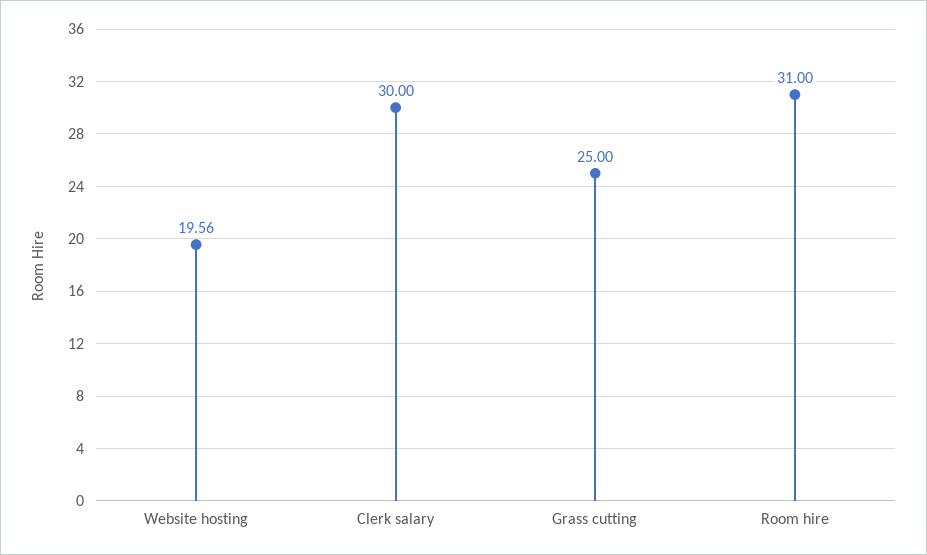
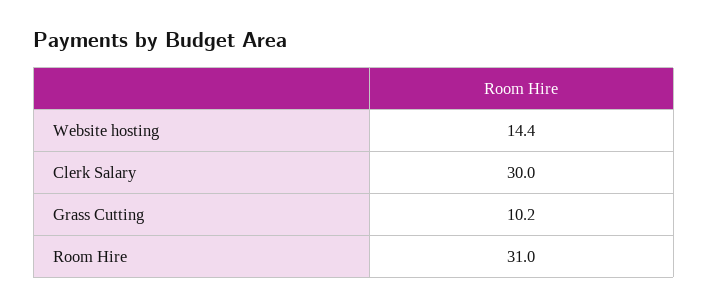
Website hosting: 19.56 -> 14.4
Grass cutting: 25 -> 10.2

